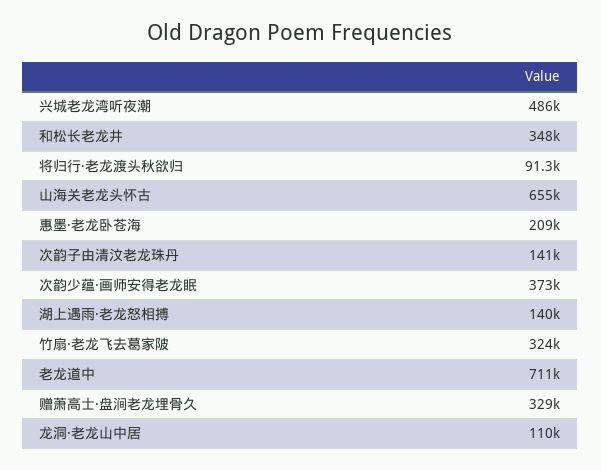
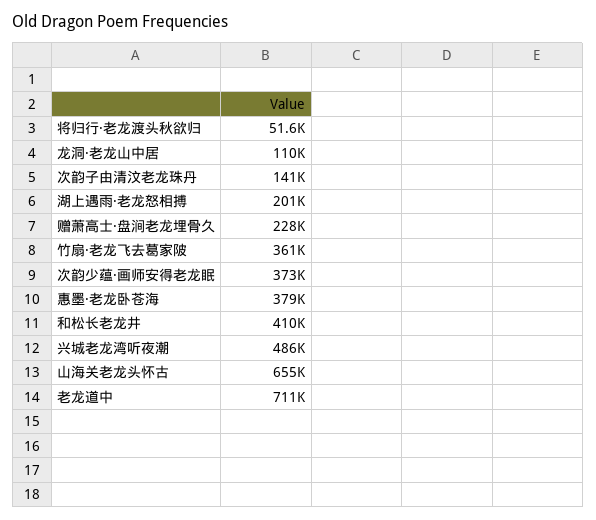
和松长老龙井: 348000 -> 410000
将归行·老龙渡头秋欲归: 91300 -> 51600
惠墨·老龙卧苍海: 209000 -> 379000
湖上遇雨·老龙怒相搏: 140000 -> 201000
竹扇·老龙飞去葛家陂: 324000 -> 361000
赠萧高士·盘涧老龙埋骨久: 329000 -> 228000

